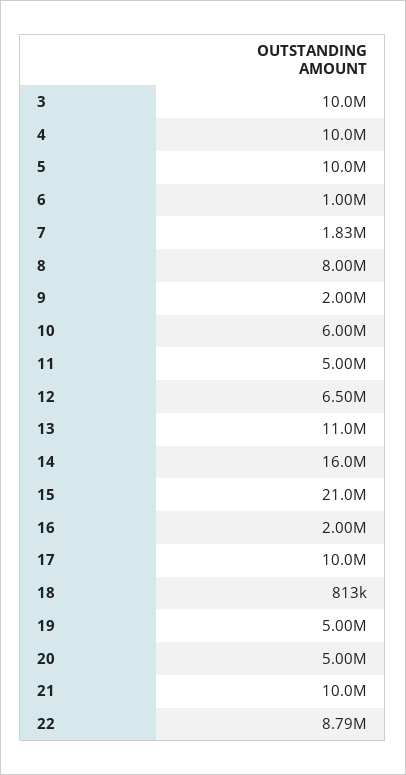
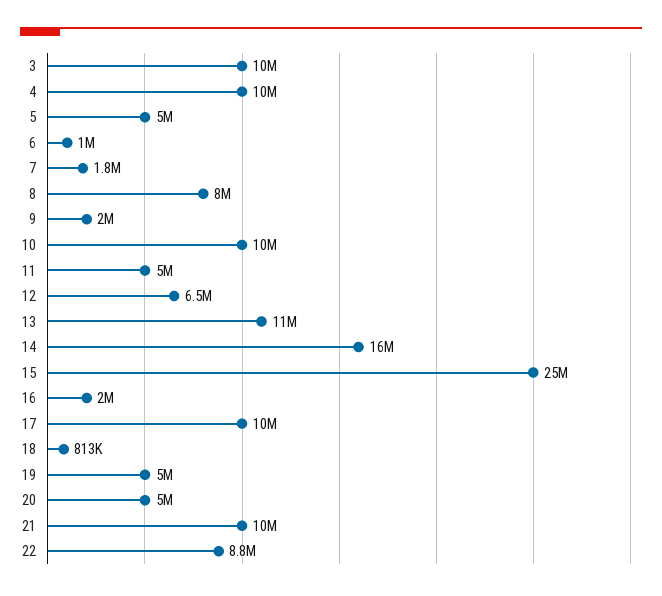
5: 10000000 -> 5000000
10: 6000000 -> 10000000
15: 21000000 -> 25000000

